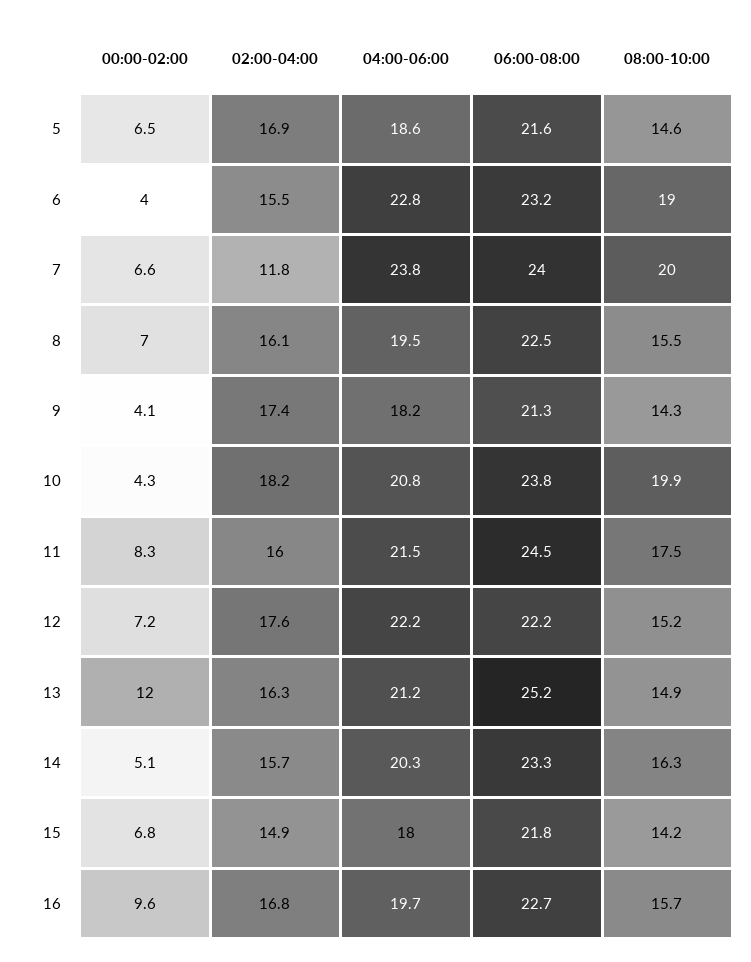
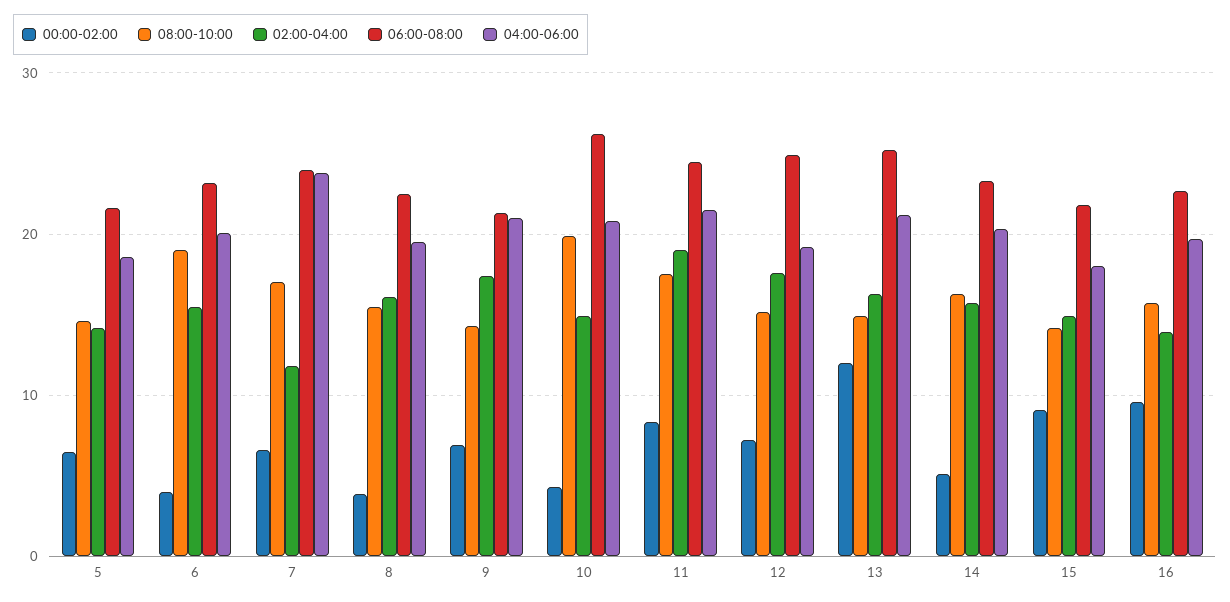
02:00-04:00, 5: 16.9 -> 14
04:00-06:00, 6: 22.8 -> 20
08:00-10:00, 7: 20 -> 17
00:00-02:00, 8: 7 -> 4
00:00-02:00, 9: 4.1 -> 7
04:00-06:00, 9: 18.2 -> 21
02:00-04:00, 10: 18.2 -> 15
06:00-08:00, 10: 23.8 -> 26
02:00-04:00, 11: 16 -> 19
04:00-06:00, 12: 22.2 -> 19
06:00-08:00, 12: 22.2 -> 25
00:00-02:00, 15: 6.8 -> 9
02:00-04:00, 16: 16.8 -> 14

